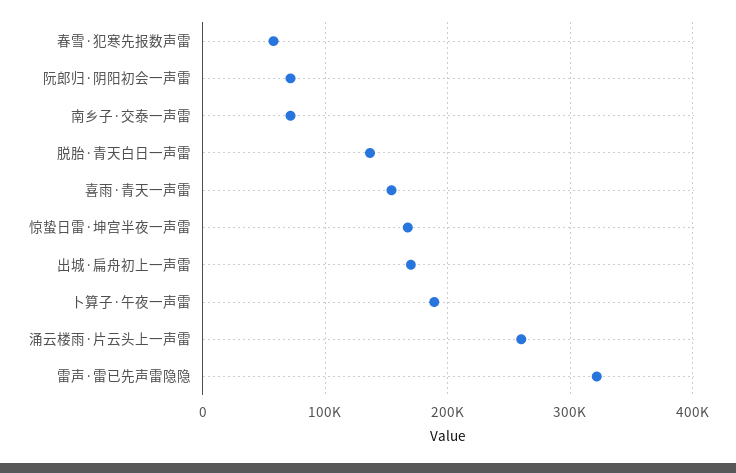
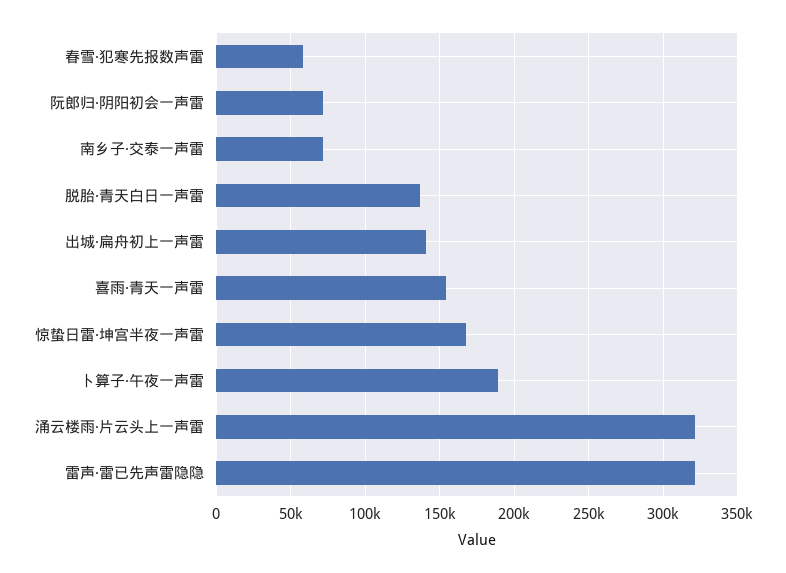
出城·扁舟初上一声雷: 170000 -> 140000
涌云楼雨·片云头上一声雷: 260000 -> 320000

